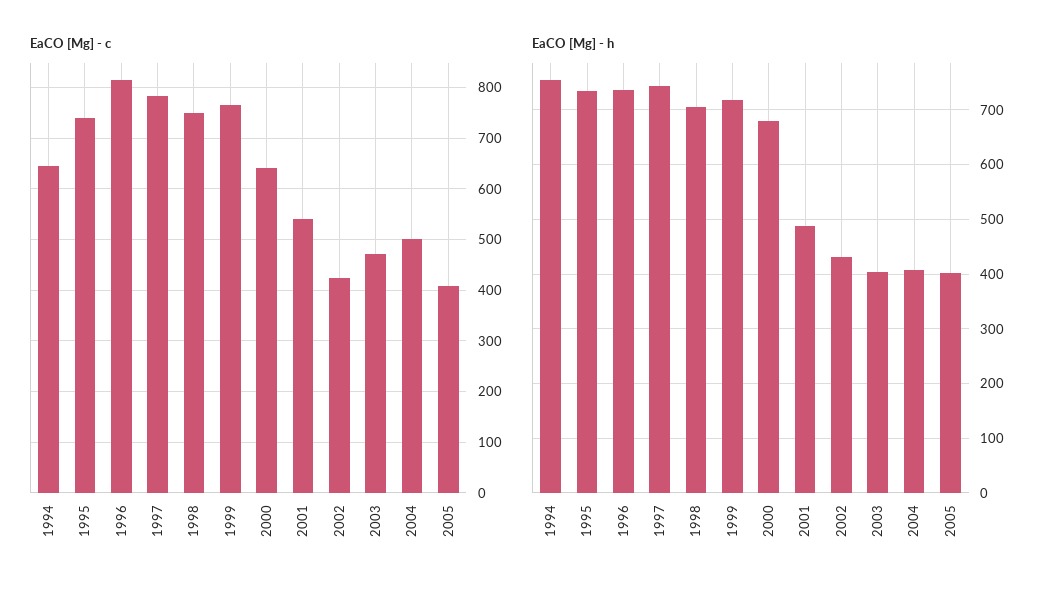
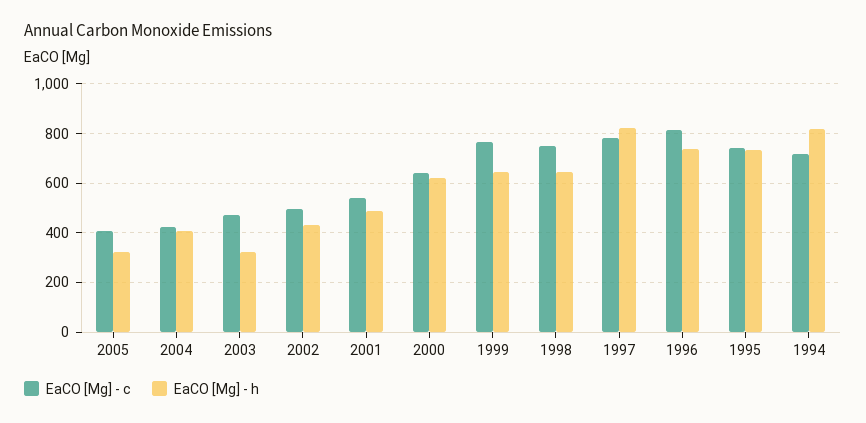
EaCO [Mg] - c, 1994: 640 -> 725
EaCO [Mg] - c, 2002: 420 -> 500
EaCO [Mg] - c, 2004: 500 -> 425
EaCO [Mg] - h, 1994: 760 -> 825
EaCO [Mg] - h, 1997: 740 -> 825
EaCO [Mg] - h, 1998: 700 -> 650
EaCO [Mg] - h, 1999: 720 -> 650
EaCO [Mg] - h, 2000: 680 -> 625
EaCO [Mg] - h, 2003: 400 -> 325
EaCO [Mg] - h, 2005: 400 -> 325

